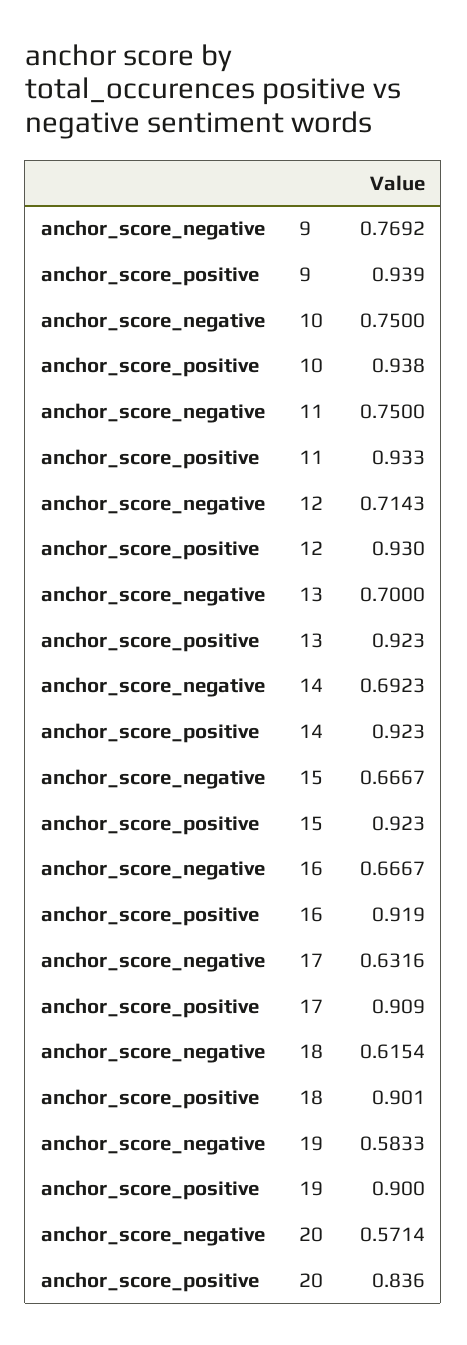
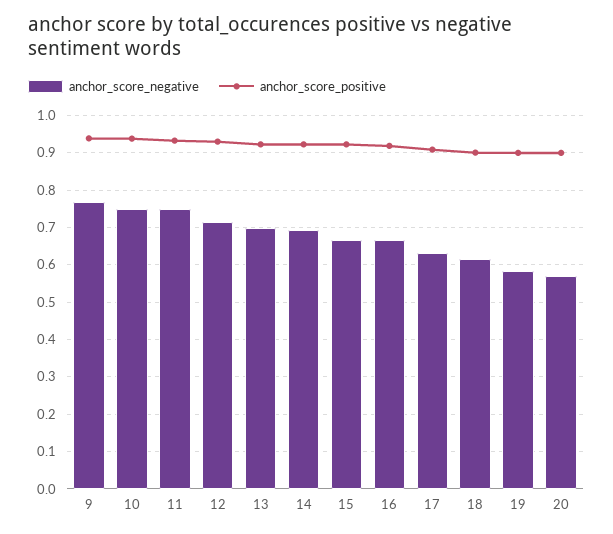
anchor_score_positive, 20: 0.836 -> 0.9

